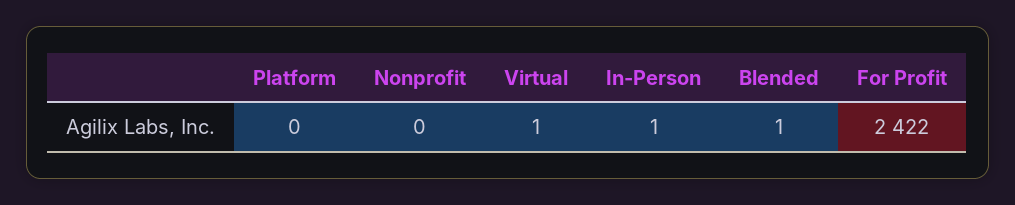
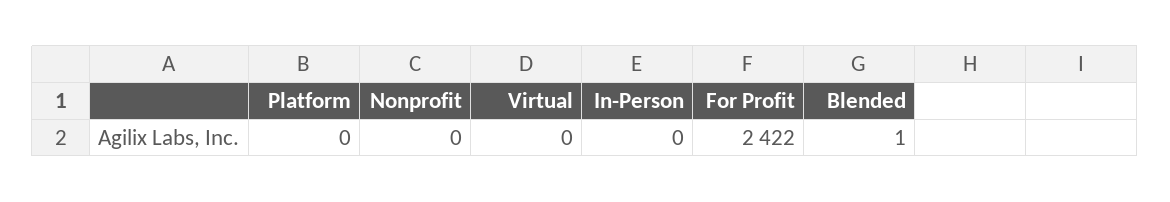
Virtual: 1 -> 0
In-Person: 1 -> 0

